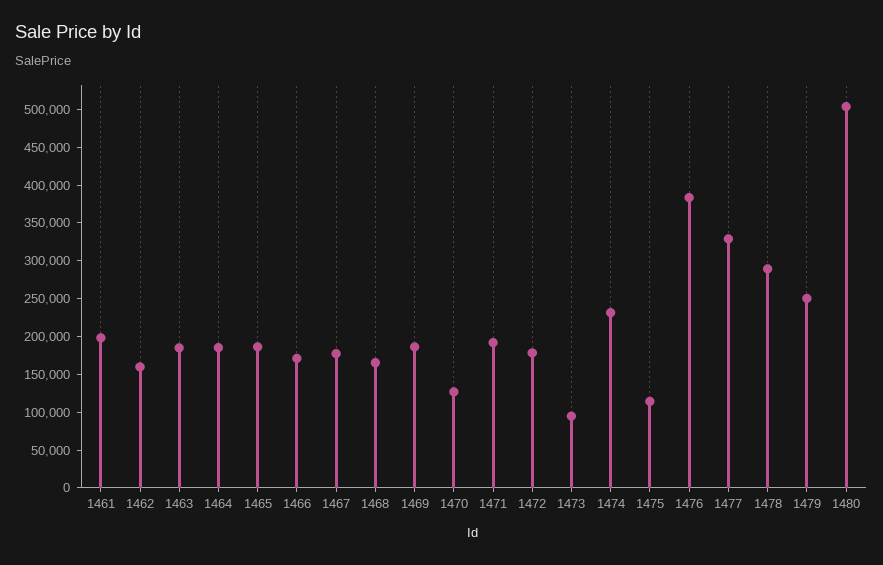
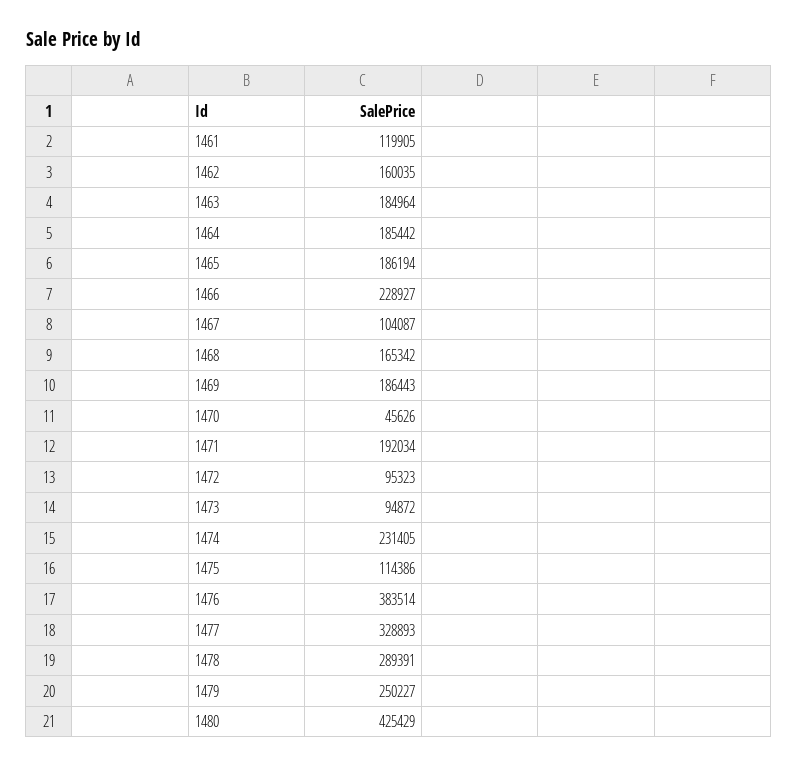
1461: 200000 -> 119905
1466: 175000 -> 228927
1467: 175000 -> 104087
1470: 125000 -> 45626
1472: 175000 -> 95323
1480: 500000 -> 425429

